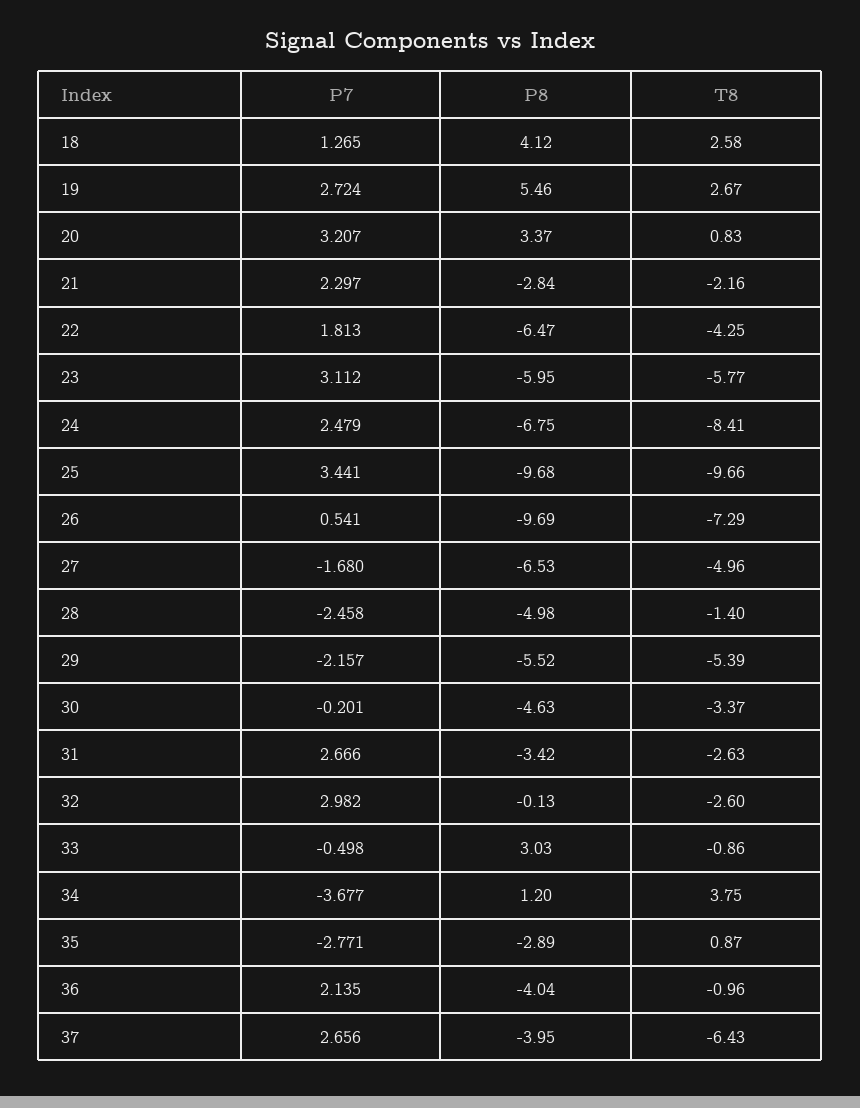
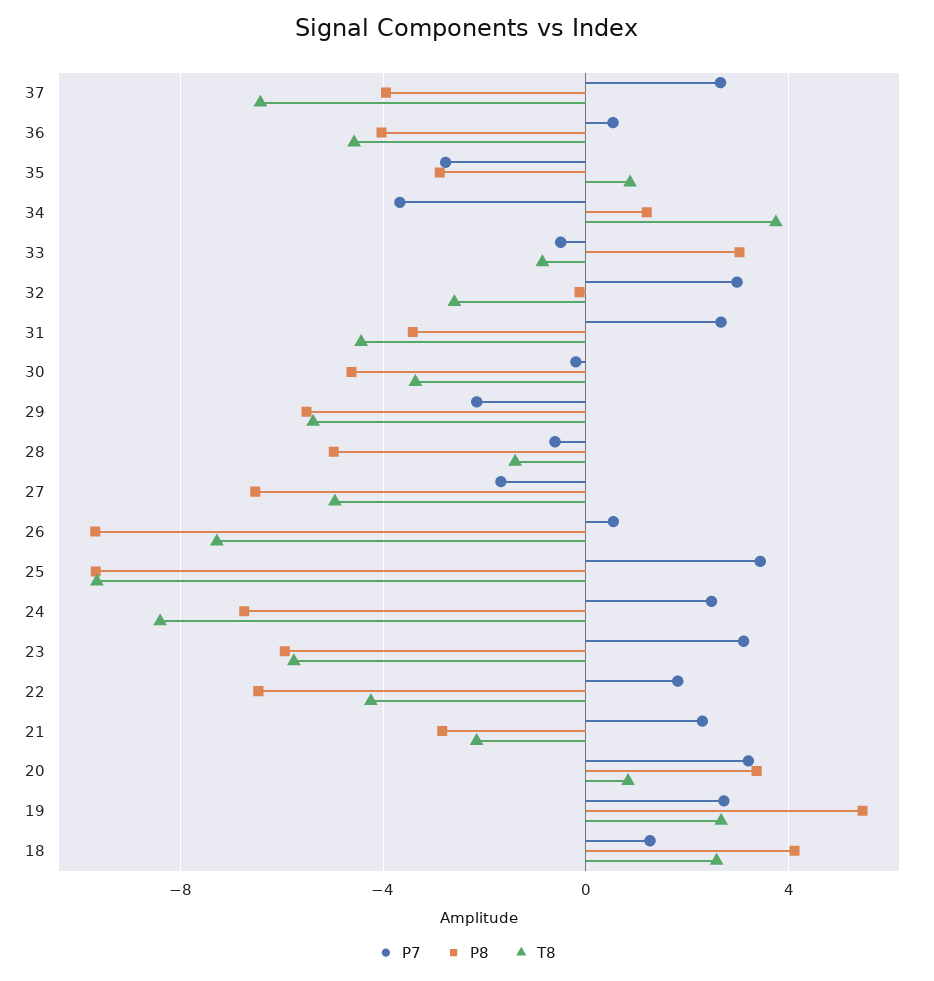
P7, 28: -2.458 -> -0.5
T8, 31: -2.63 -> -4.5
P7, 36: 2.135 -> 0.5
T8, 36: -0.96 -> -4.5

